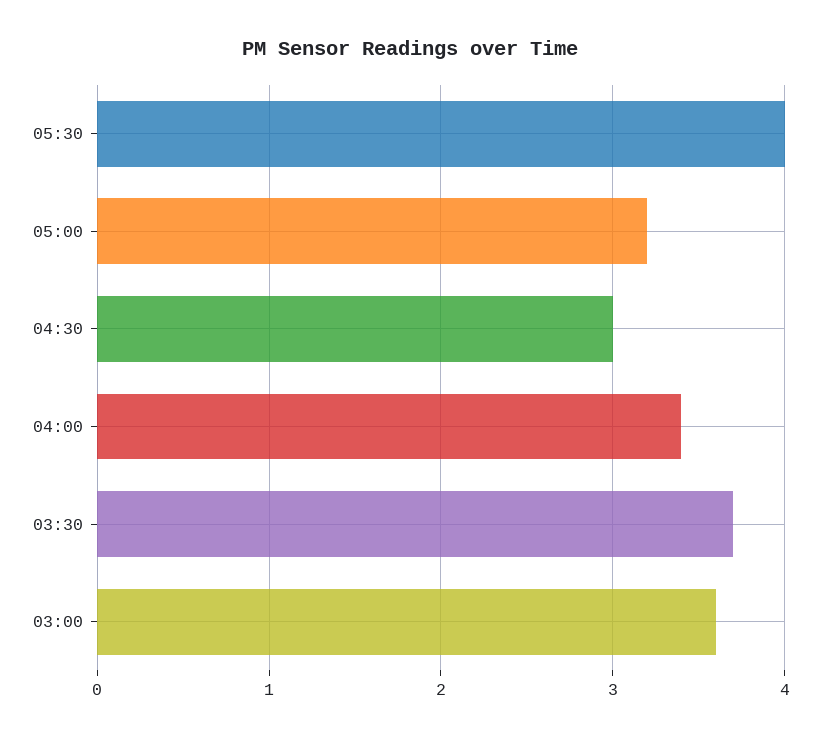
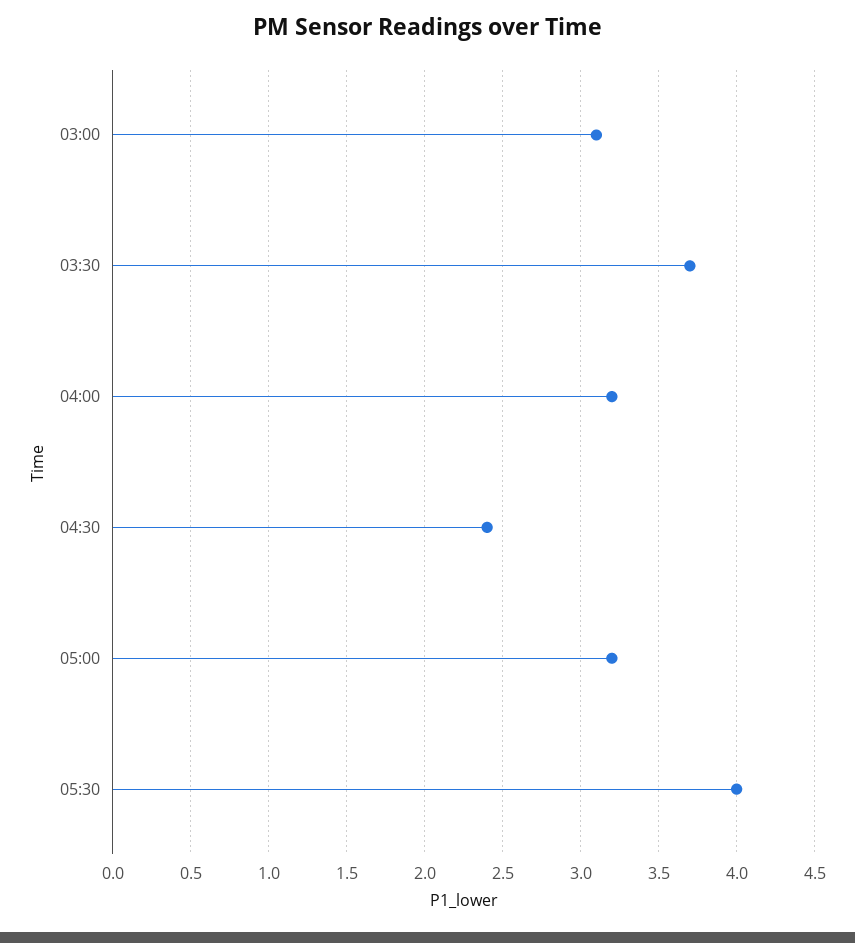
04:30: 3 -> 2.4
04:00: 3.4 -> 3.2
03:00: 3.6 -> 3.1

